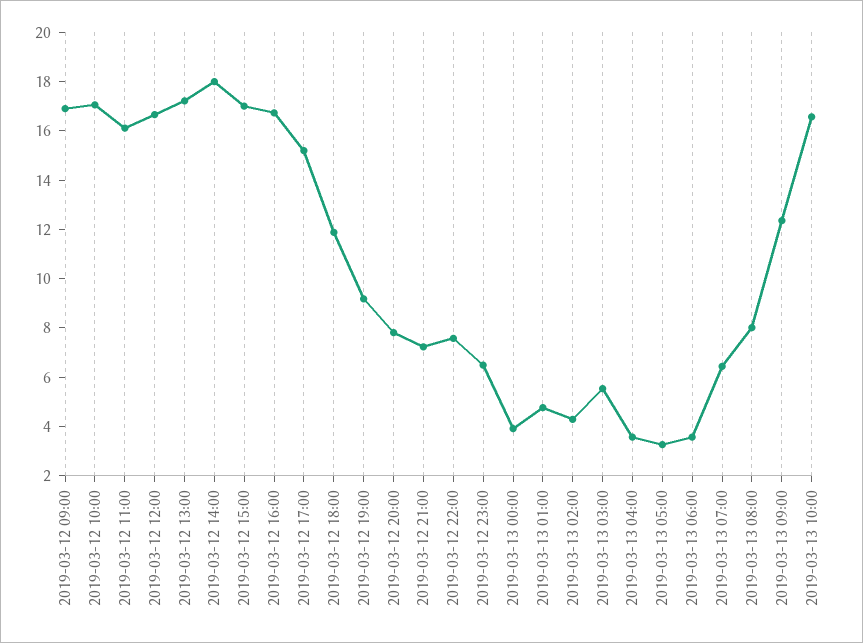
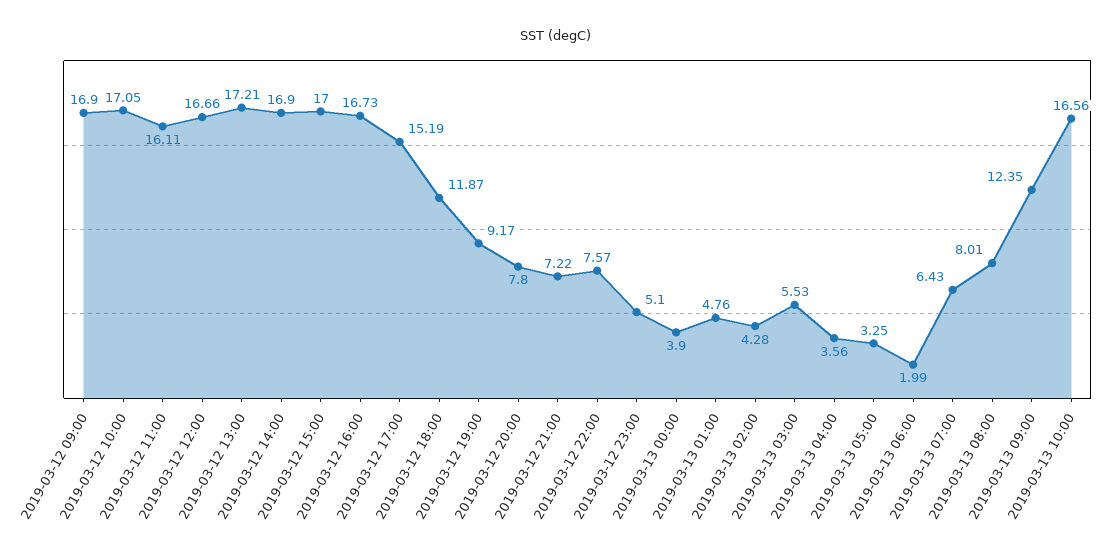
2019-03-12 14:00: 18 -> 16.9
2019-03-12 23:00: 6.5 -> 5.1
2019-03-13 06:00: 3.5 -> 1.99

